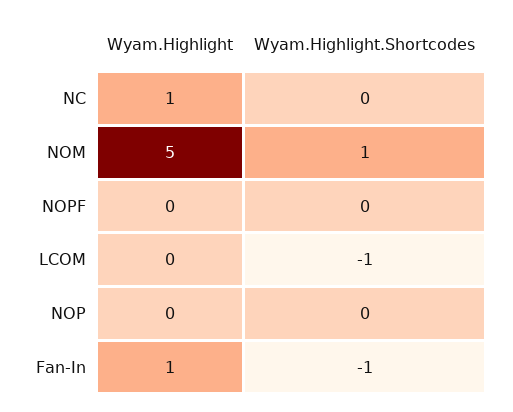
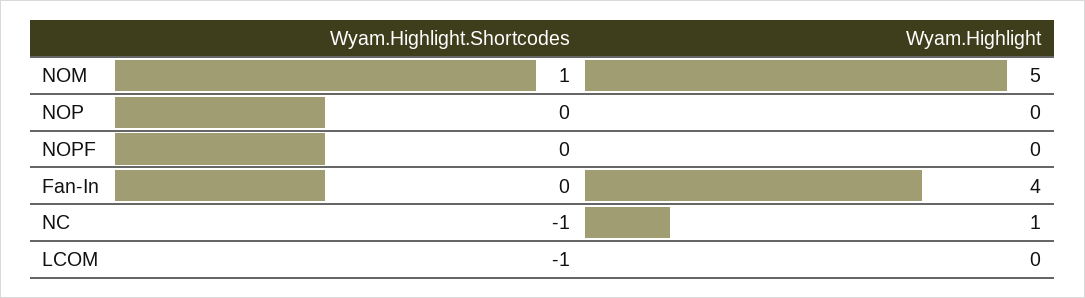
Wyam.Highlight.Shortcodes, NC: 0 -> -1
Wyam.Highlight, Fan-In: 1 -> 4
Wyam.Highlight.Shortcodes, Fan-In: -1 -> 0

